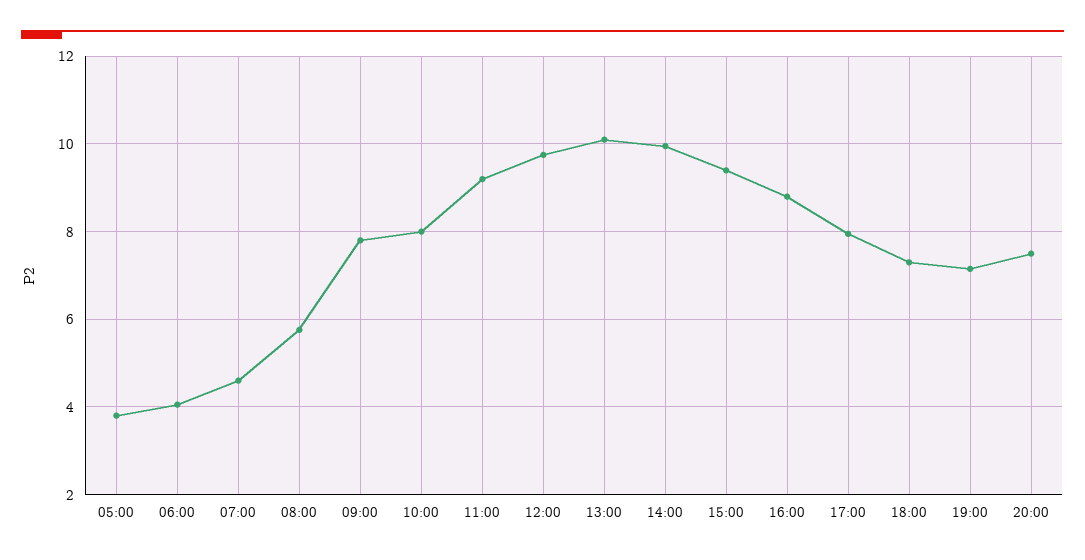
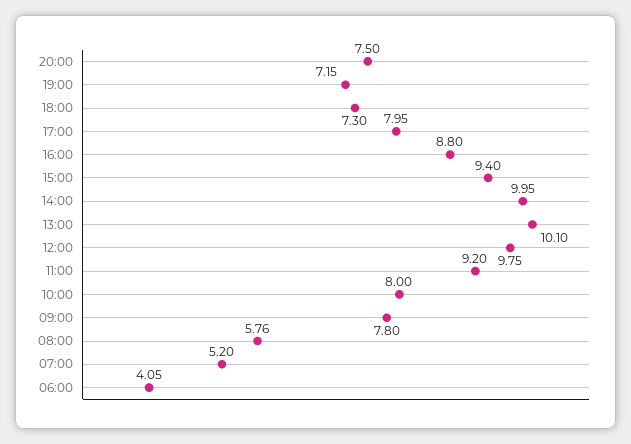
05:00: 3.8 -> none
07:00: 4.6 -> 5.2

